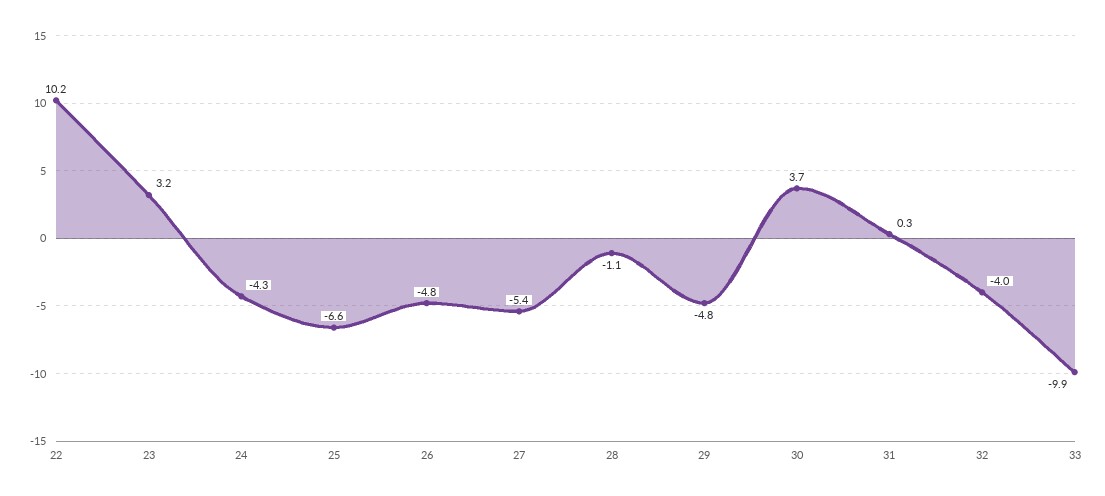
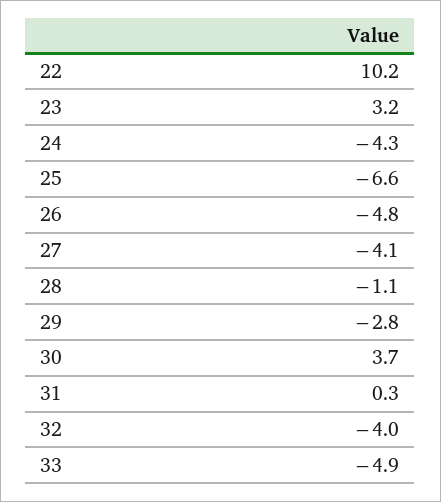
27: -5.4 -> -4.1
29: -4.8 -> -2.8
33: -9.9 -> -4.9

